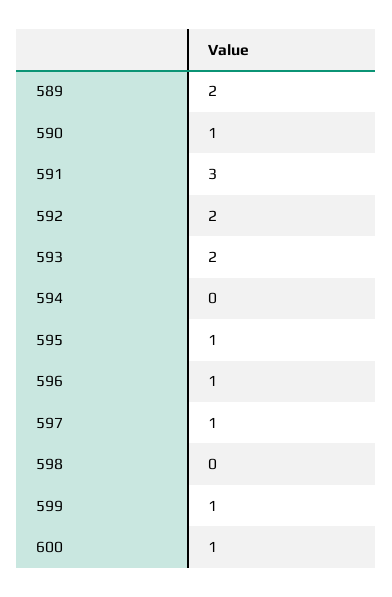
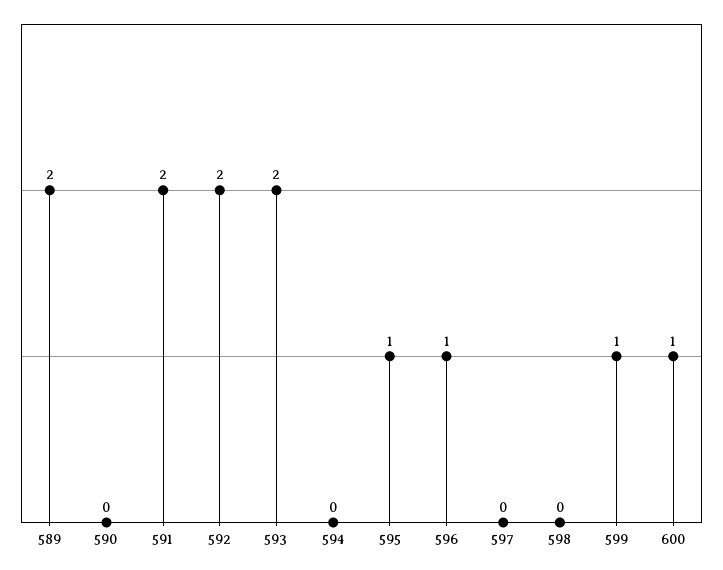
590: 1 -> 0
591: 3 -> 2
597: 1 -> 0

